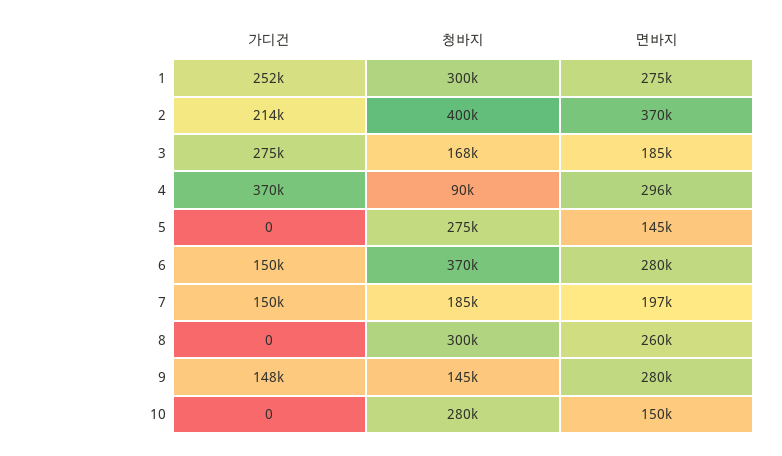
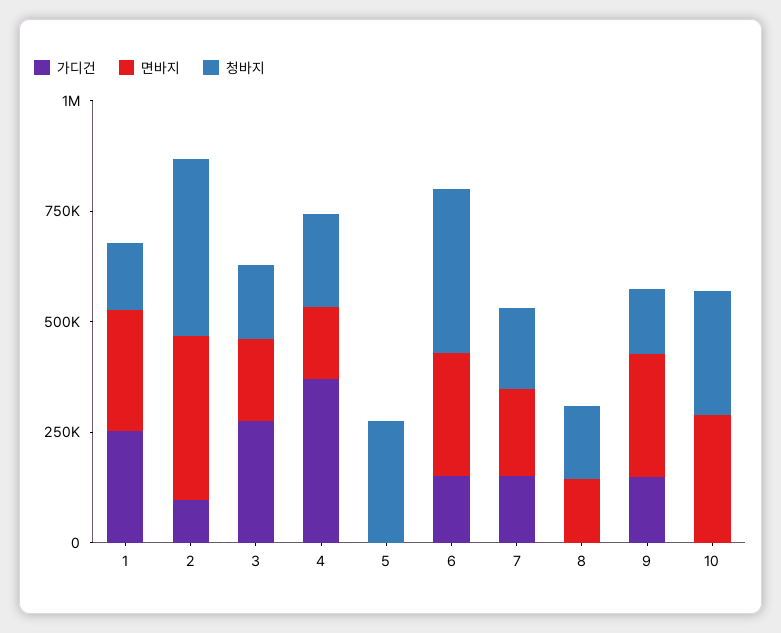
청바지, 1: 300000 -> 150000
가디건, 2: 214000 -> 100000
청바지, 4: 90000 -> 200000
면바지, 4: 296000 -> 150000
면바지, 5: 145000 -> 0
청바지, 8: 300000 -> 150000
면바지, 8: 260000 -> 150000
면바지, 10: 150000 -> 300000

